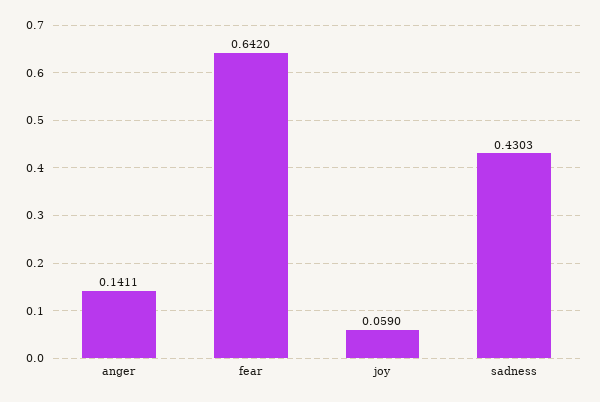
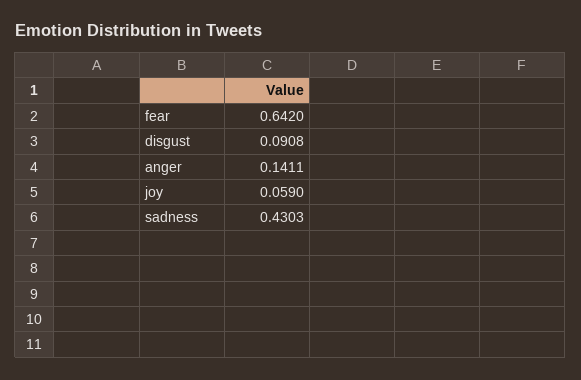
disgust: none -> 0.0908

